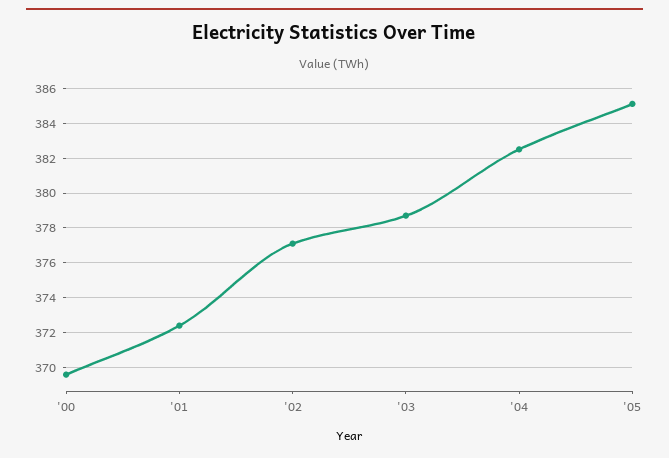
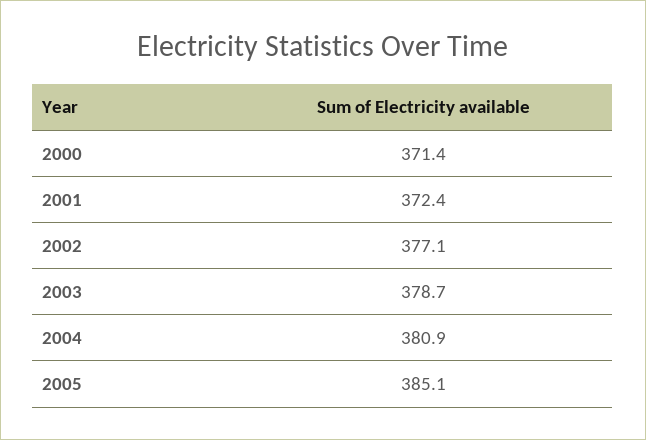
'00: 369.5 -> 371.4
'04: 382.5 -> 380.9

